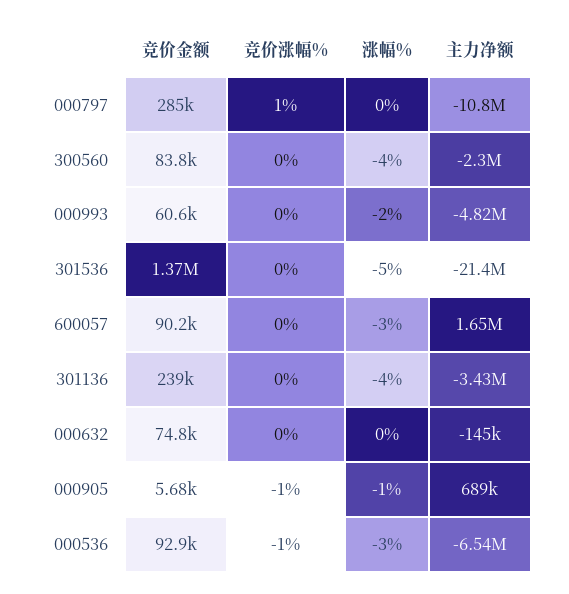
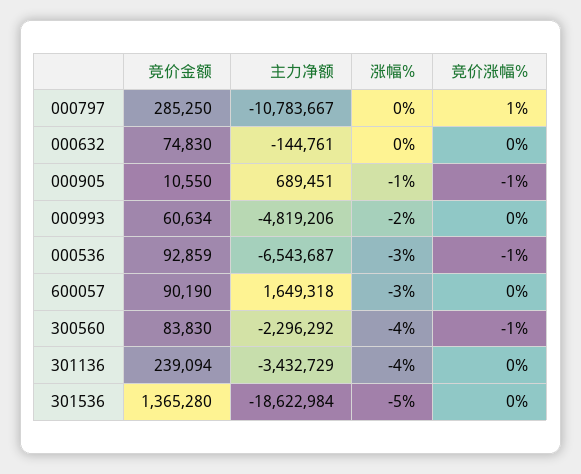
竞价涨幅%, 300560: 0 -> -1
主力净额, 301536: -21400000 -> -18622984
竞价金额, 000905: 5680 -> 10550

